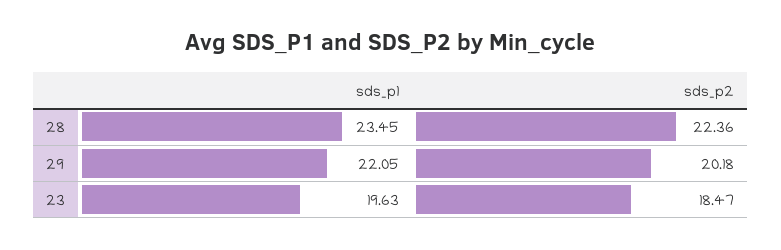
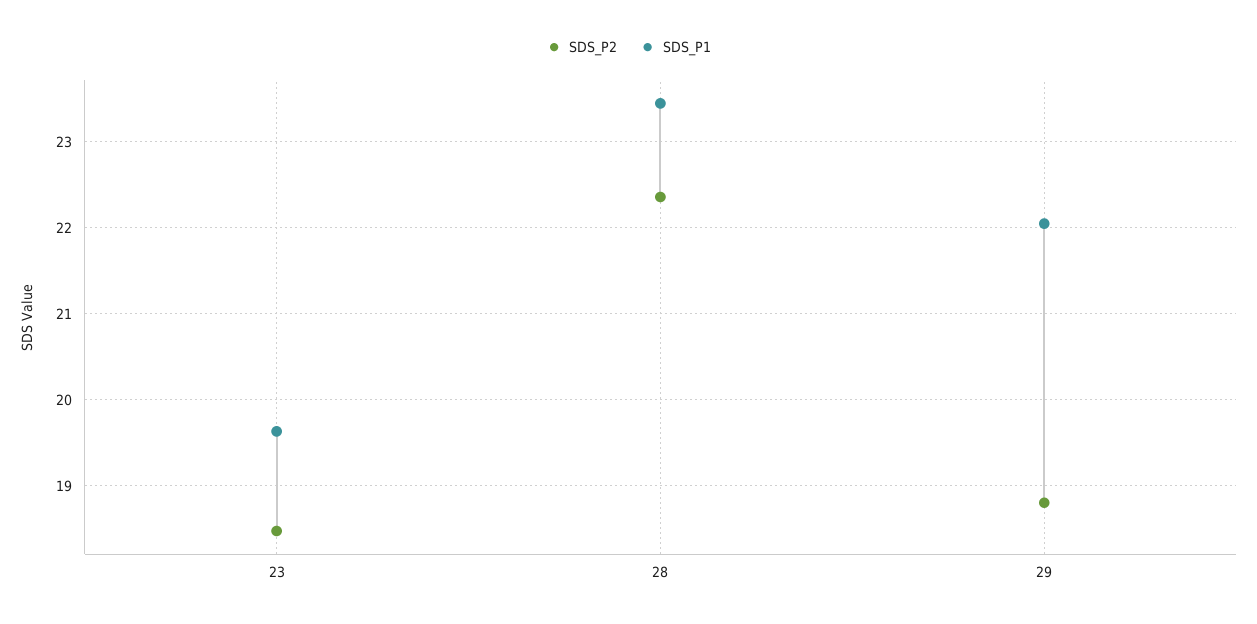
sds_p2, 29: 20.18 -> 18.8

